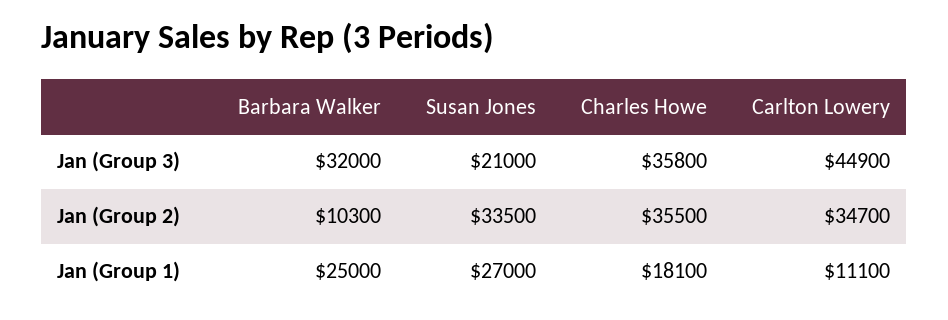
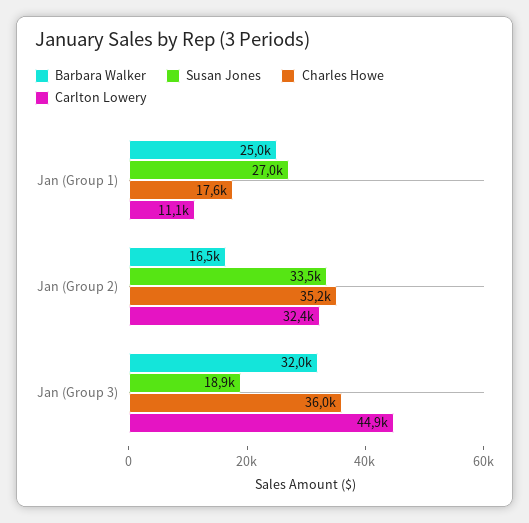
Susan Jones, Jan (Group 3): 21000 -> 18900
Charles Howe, Jan (Group 3): 35800 -> 36000
Barbara Walker, Jan (Group 2): 10300 -> 16500
Charles Howe, Jan (Group 2): 35500 -> 35200
Carlton Lowery, Jan (Group 2): 34700 -> 32400
Charles Howe, Jan (Group 1): 18100 -> 17600

